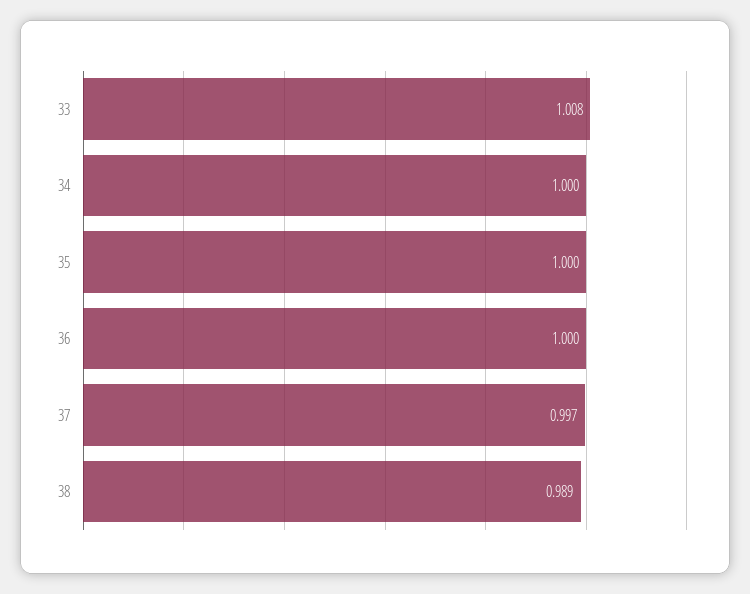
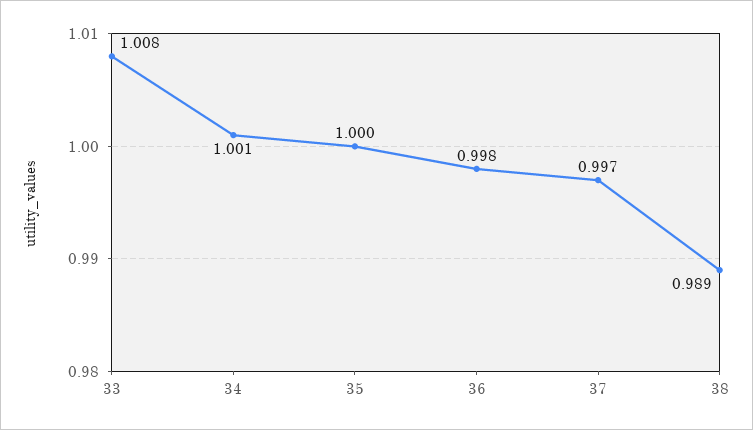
34: 1 -> 1.001
36: 1 -> 0.998

